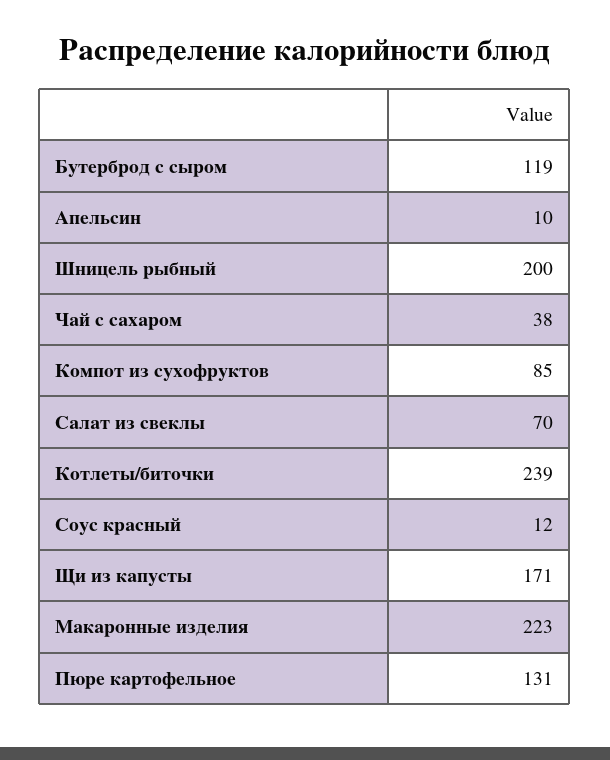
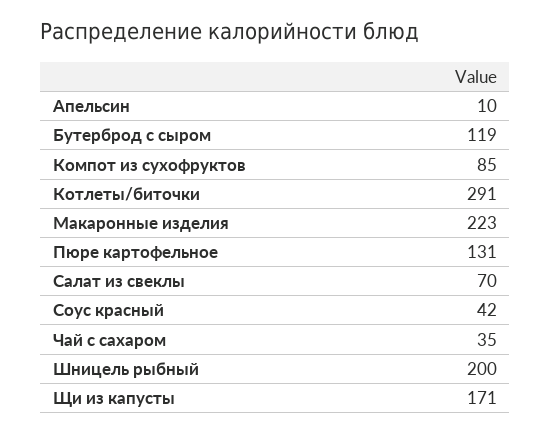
Чай с сахаром: 38 -> 35
Котлеты/биточки: 239 -> 291
Соус красный: 12 -> 42

